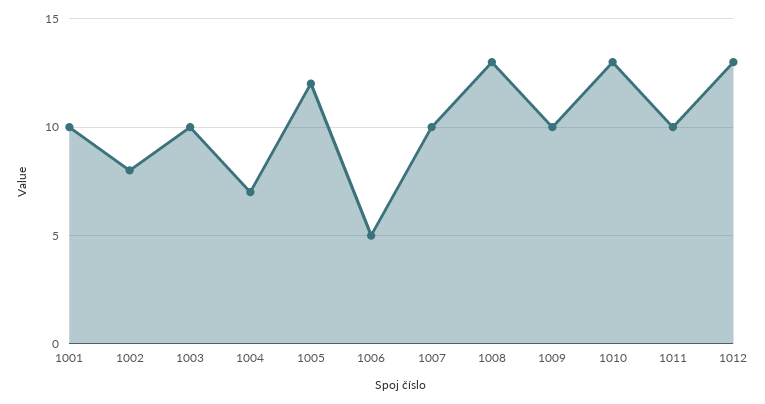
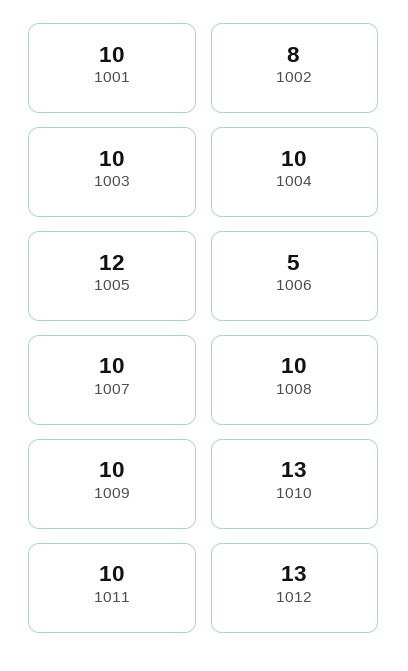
1004: 7 -> 10
1008: 13 -> 10

